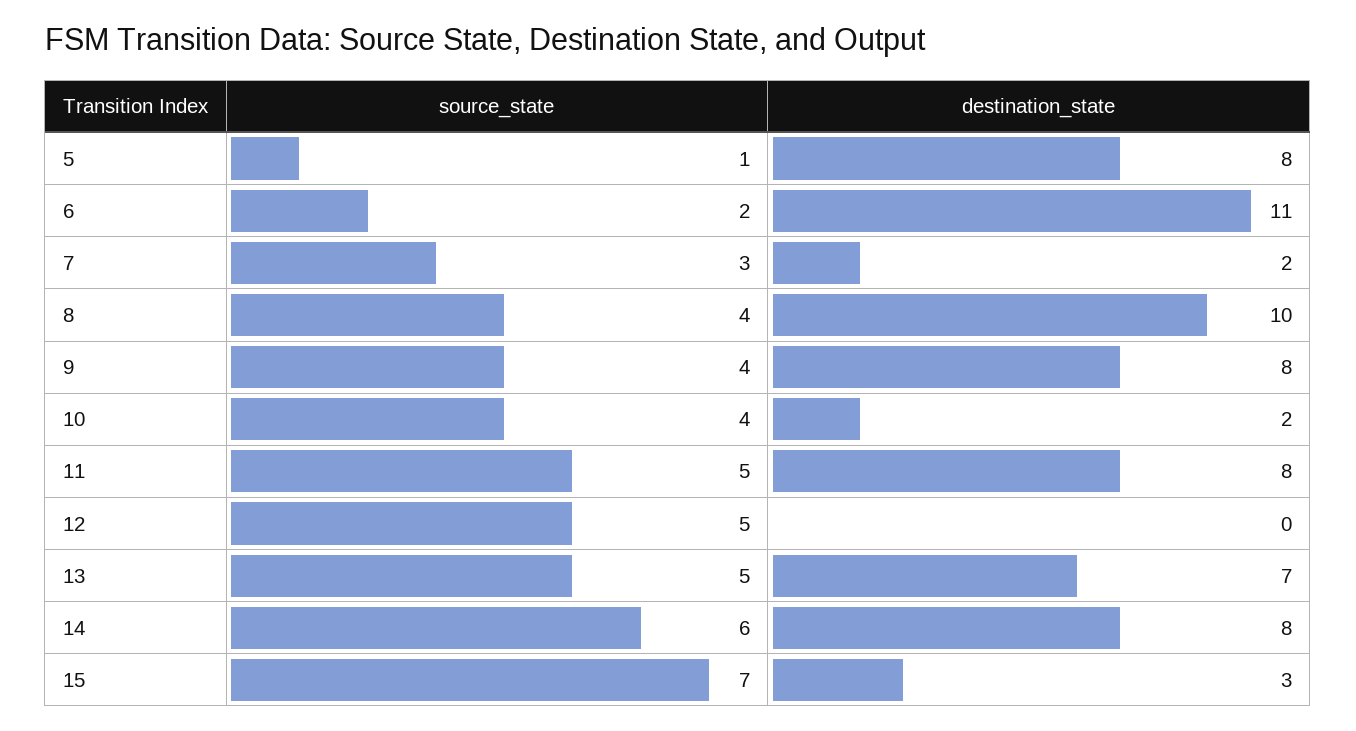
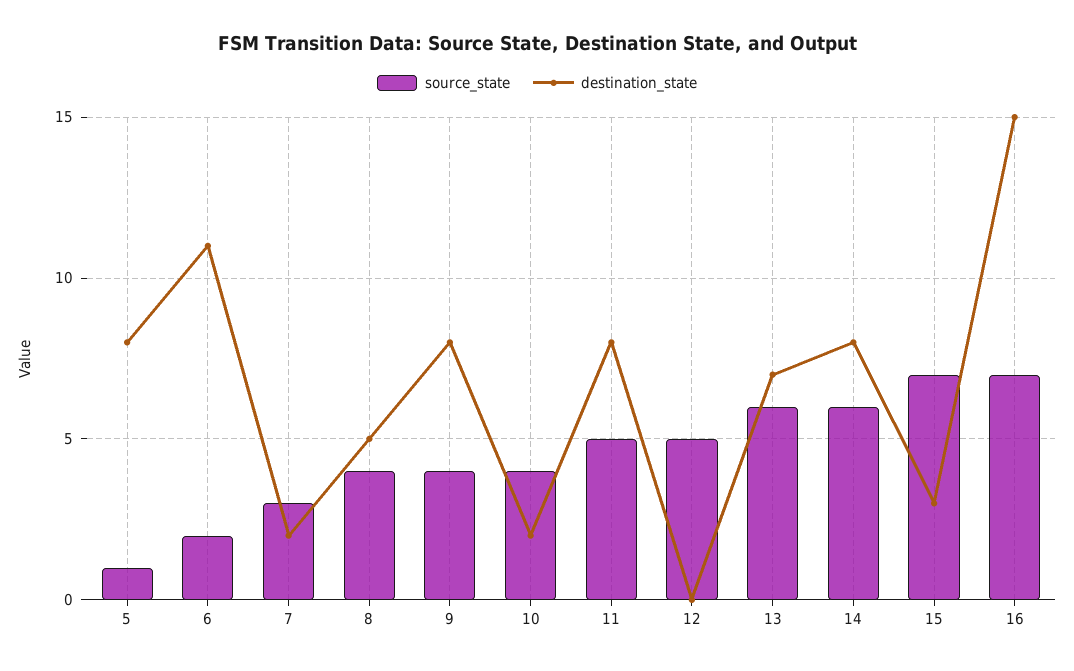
destination_state, 8: 10 -> 5
source_state, 13: 5 -> 6
source_state, 16: none -> 7
destination_state, 16: none -> 15

